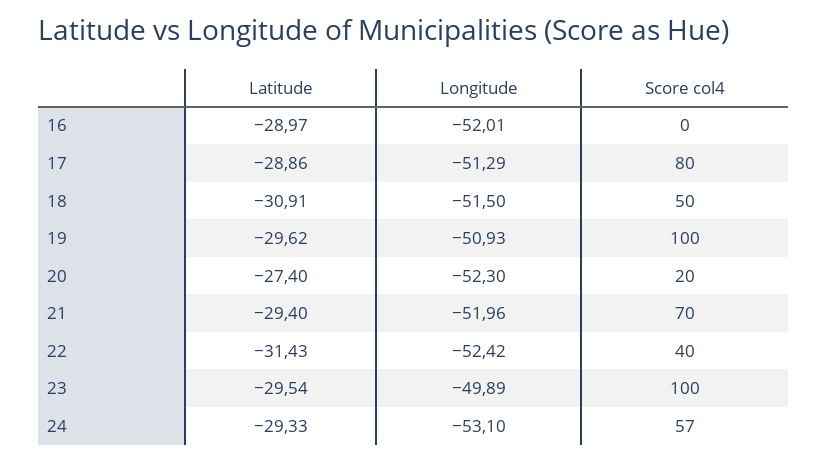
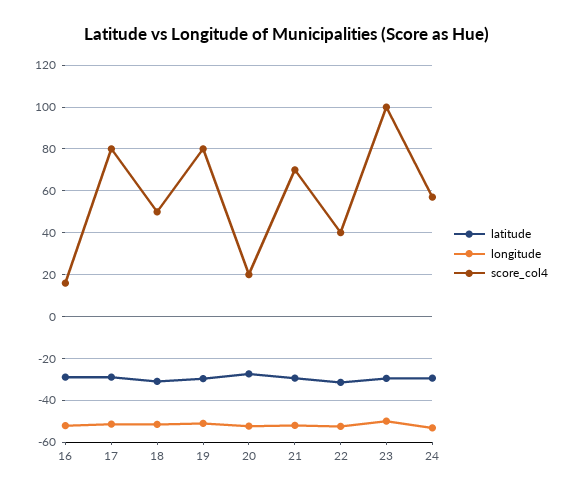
Score col4, 16: 0 -> 15
Score col4, 19: 100 -> 80

